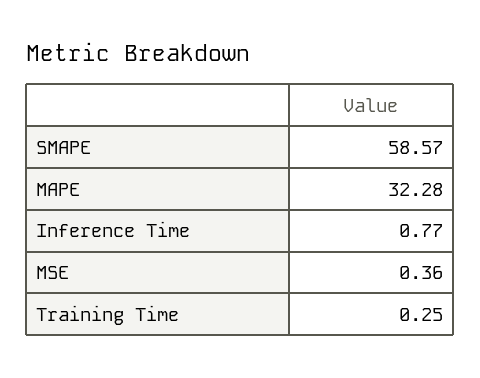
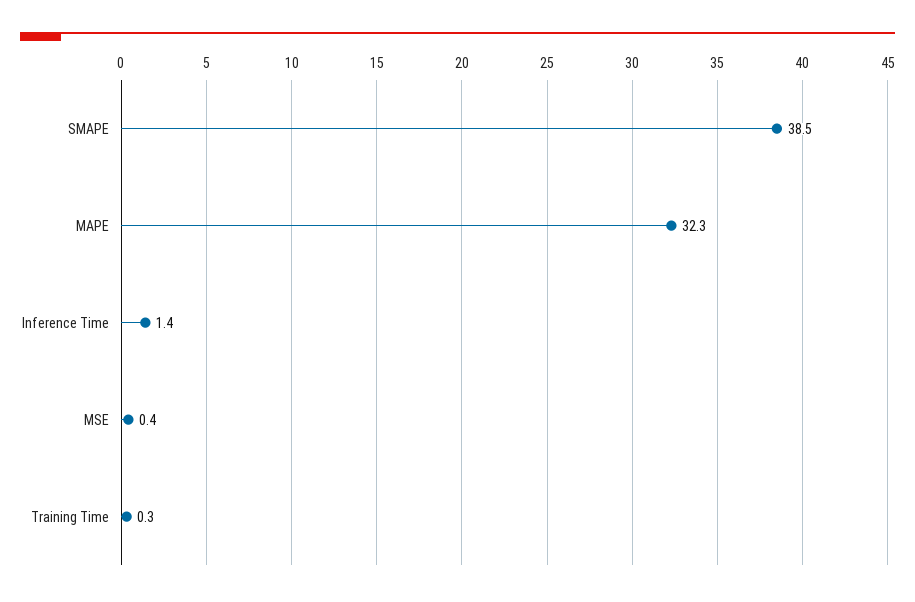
SMAPE: 58.57 -> 38.5
Inference Time: 0.77 -> 1.4

